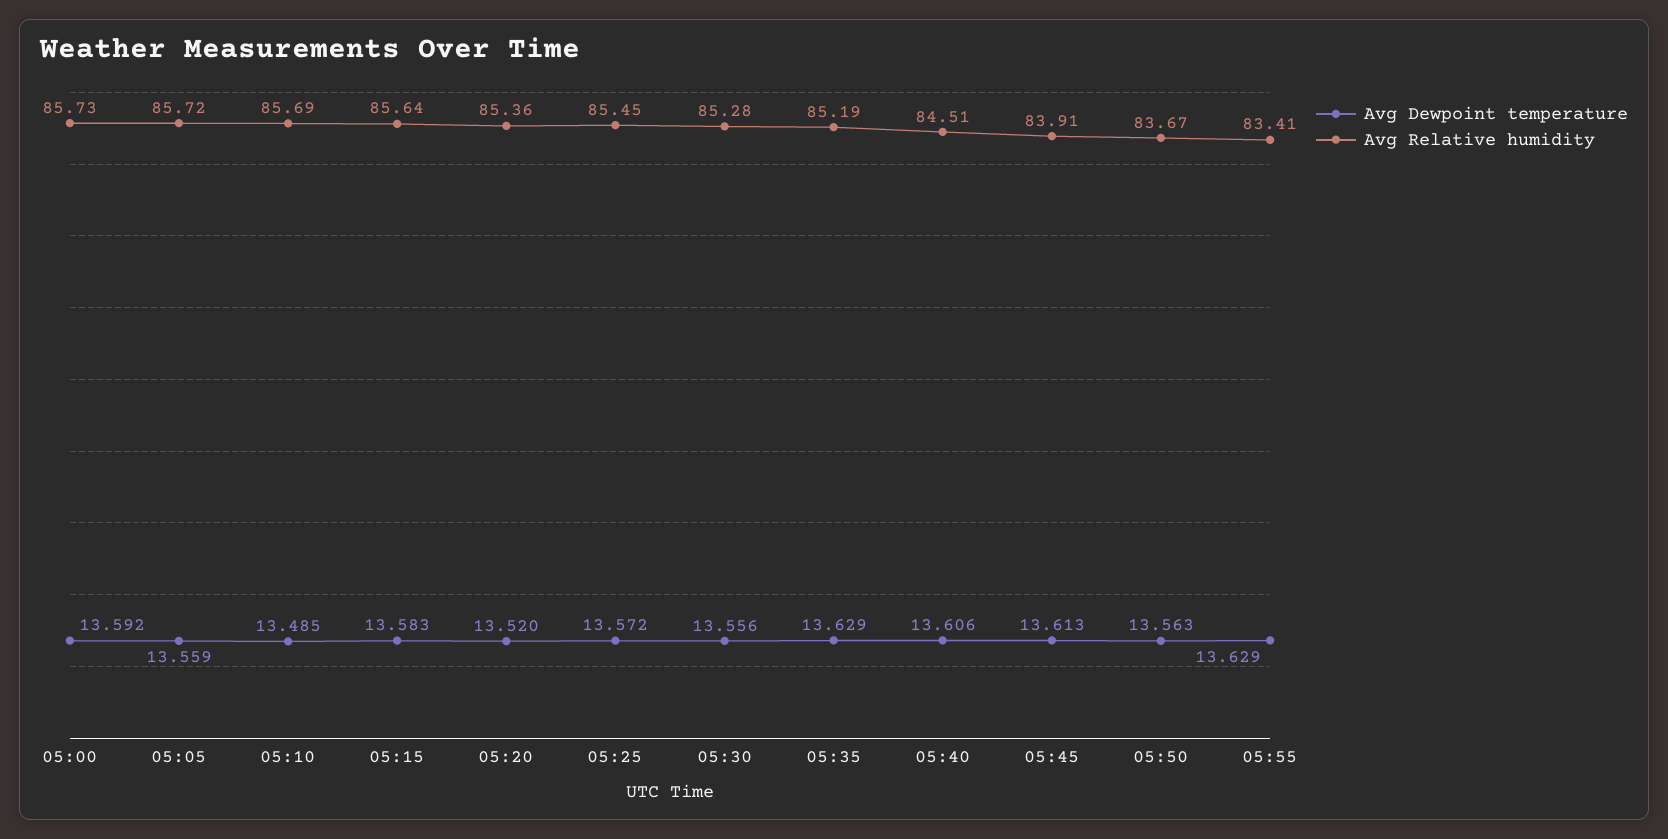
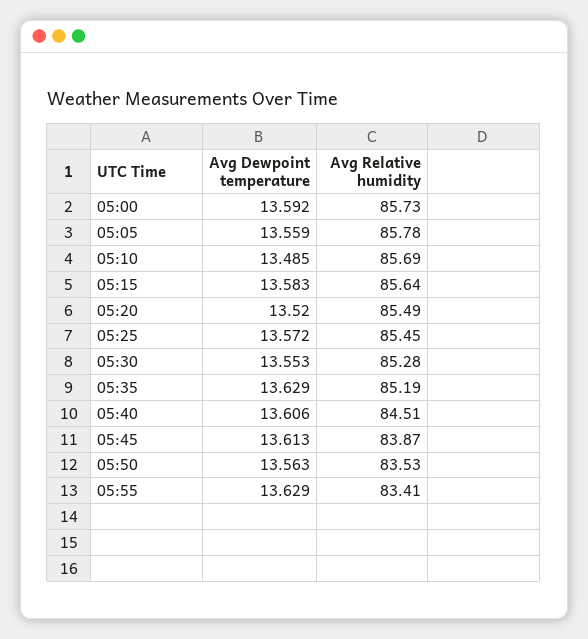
Avg Relative humidity, 05:05: 85.72 -> 85.78
Avg Relative humidity, 05:20: 85.36 -> 85.49
Avg Dewpoint temperature, 05:30: 13.556 -> 13.553
Avg Relative humidity, 05:45: 83.91 -> 83.87
Avg Relative humidity, 05:50: 83.67 -> 83.53

